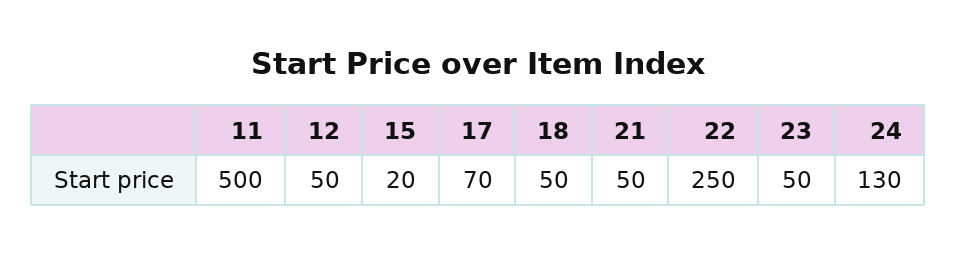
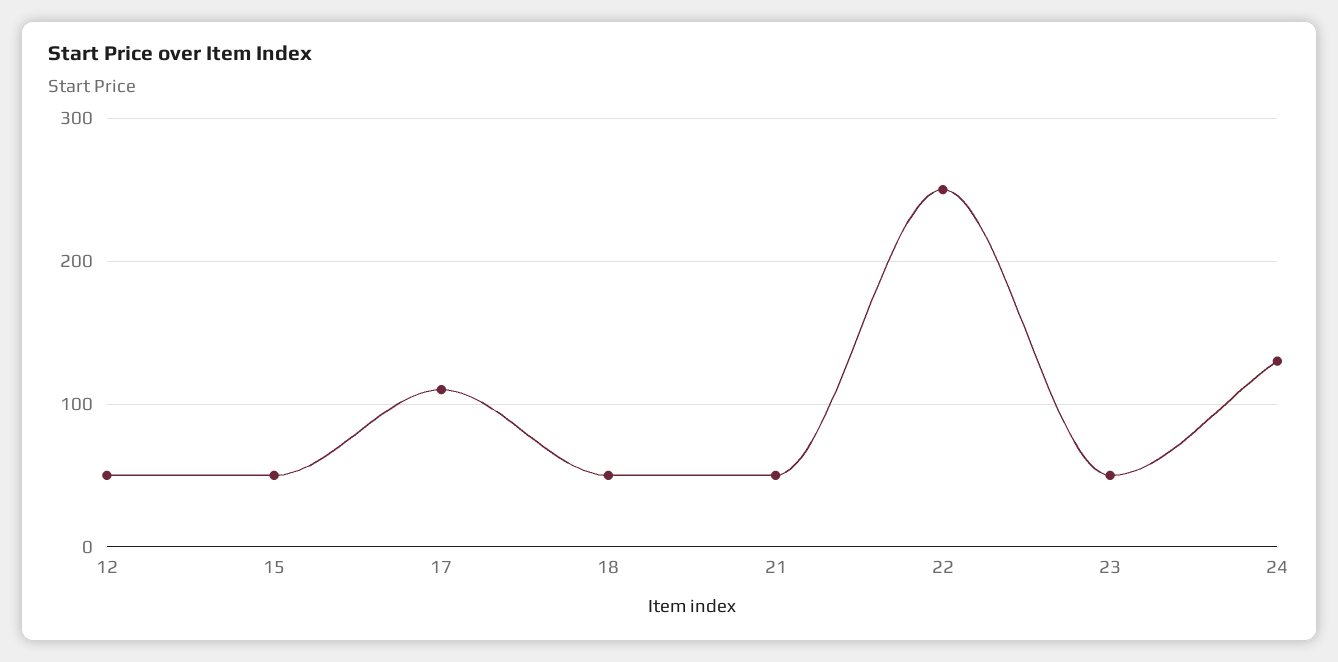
11: 500 -> none
15: 20 -> 50
17: 70 -> 110

